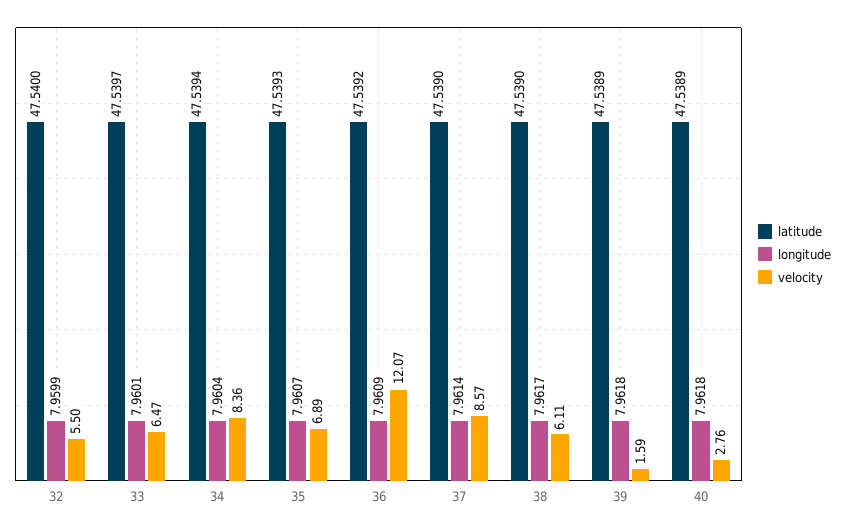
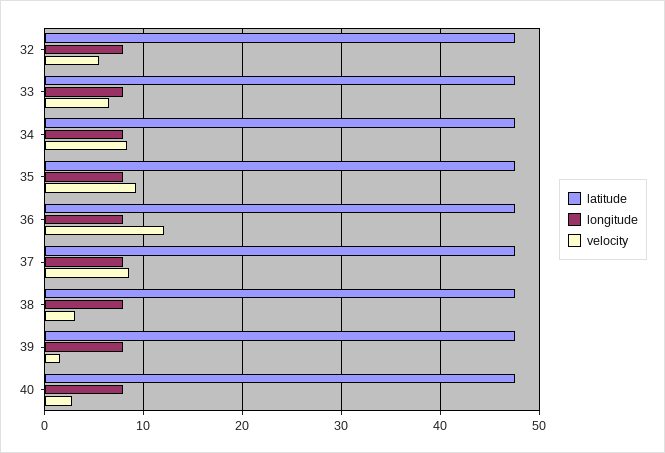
velocity, 35: 6.89 -> 9
velocity, 38: 6.11 -> 3

